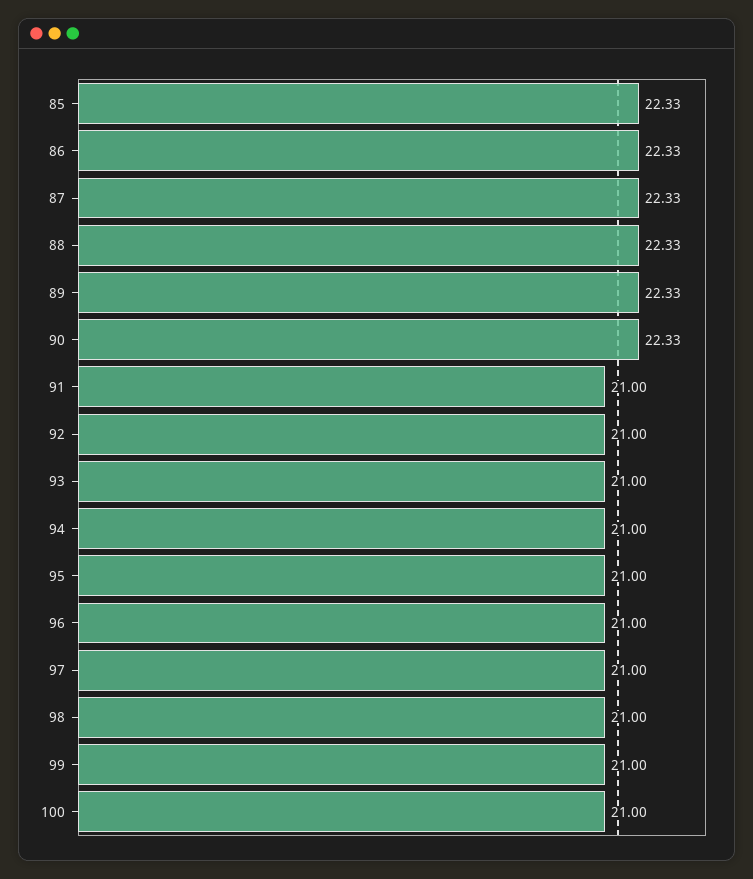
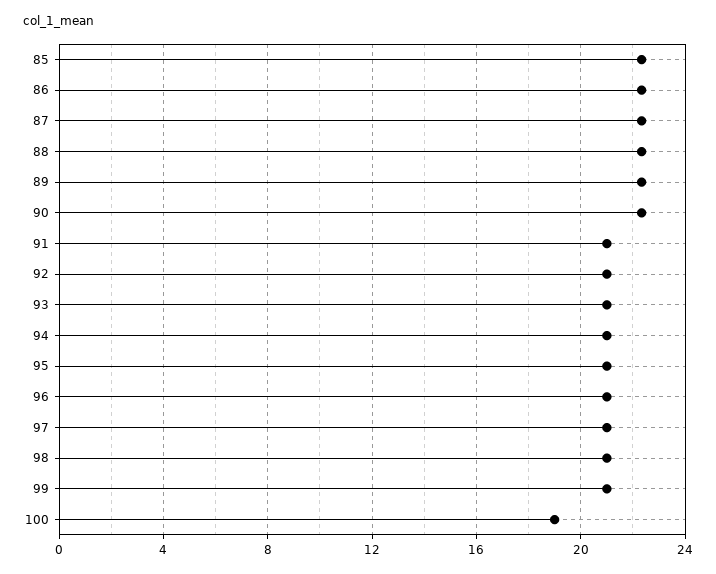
100: 21 -> 19

